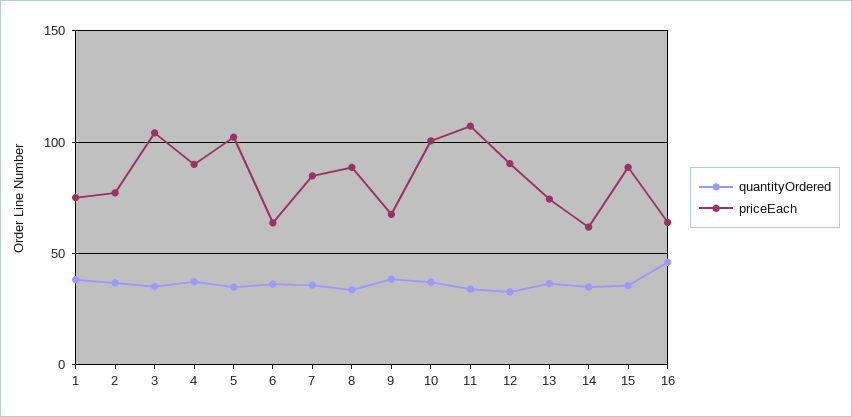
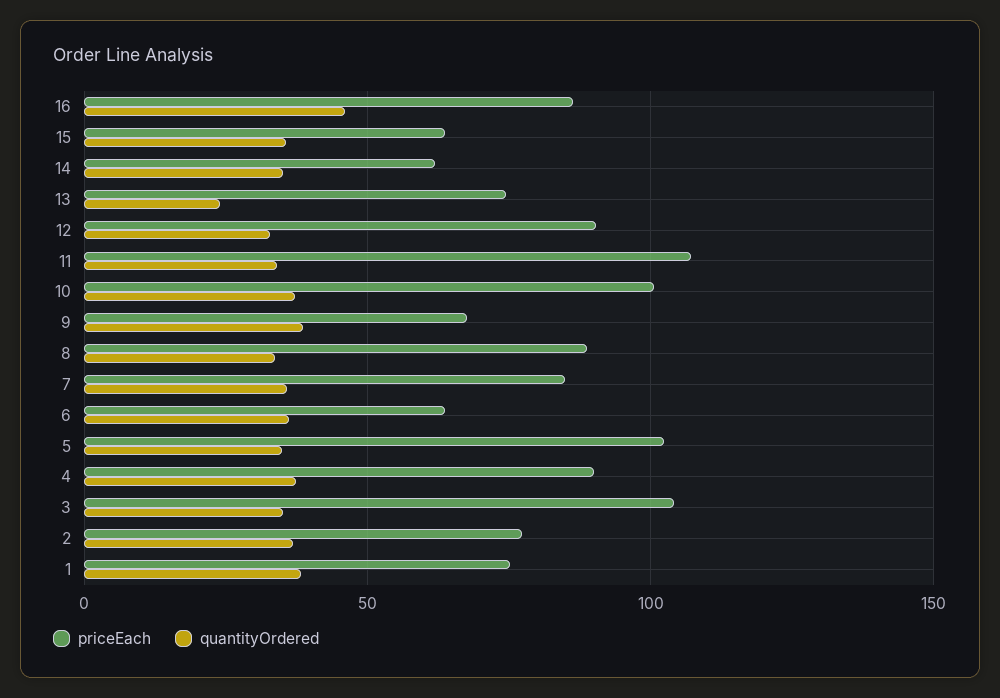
quantityOrdered, 13: 35 -> 25
priceEach, 15: 90 -> 65
priceEach, 16: 65 -> 85

